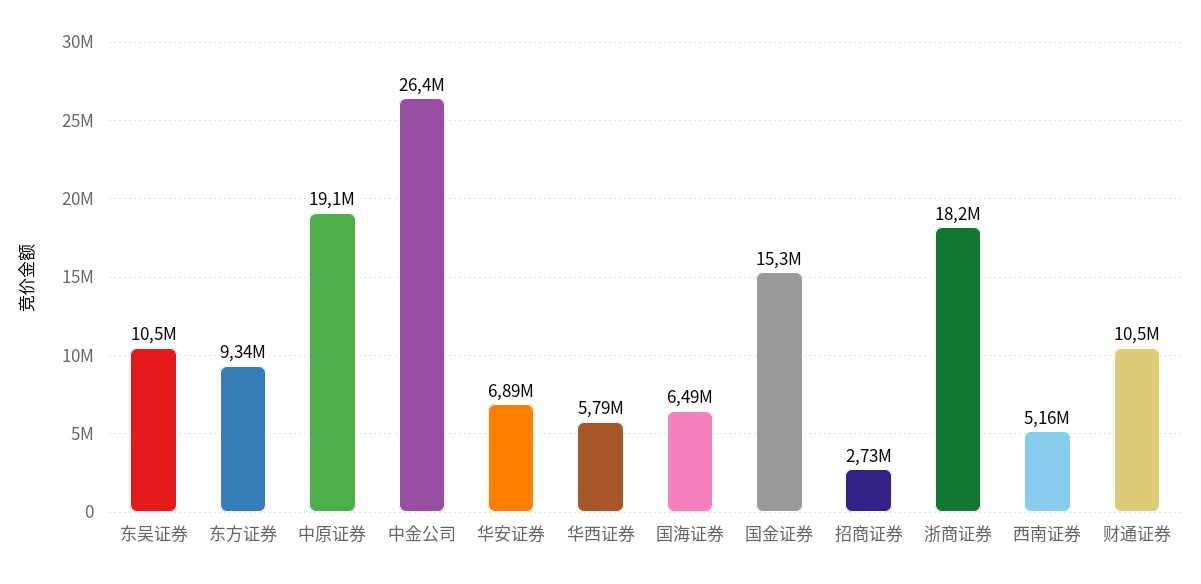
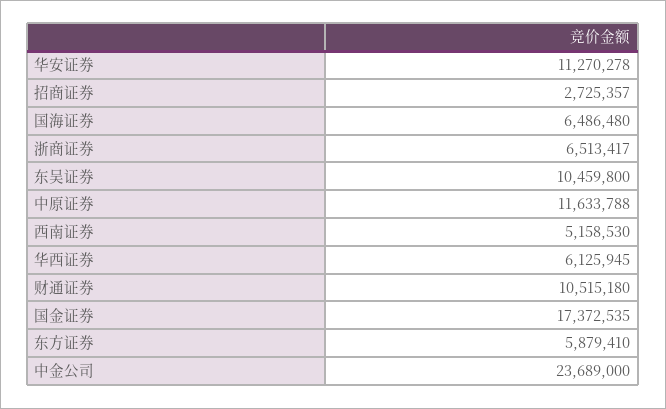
东方证券: 9340000 -> 5879410
中原证券: 19100000 -> 11633788
中金公司: 26400000 -> 23689000
华安证券: 6890000 -> 11270278
华西证券: 5790000 -> 6125945
国金证券: 15300000 -> 17372535
浙商证券: 18200000 -> 6513417

